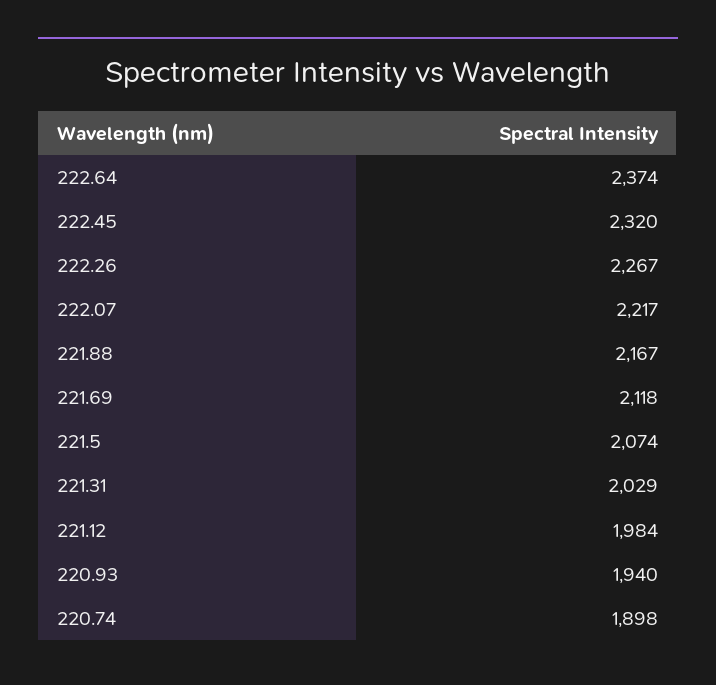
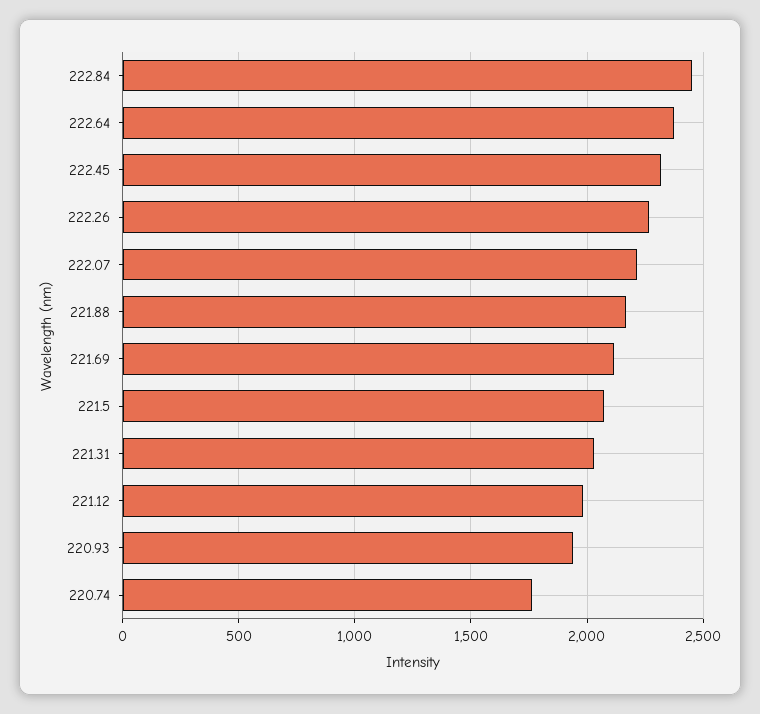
220.74: 1898 -> 1750
222.84: none -> 2450

